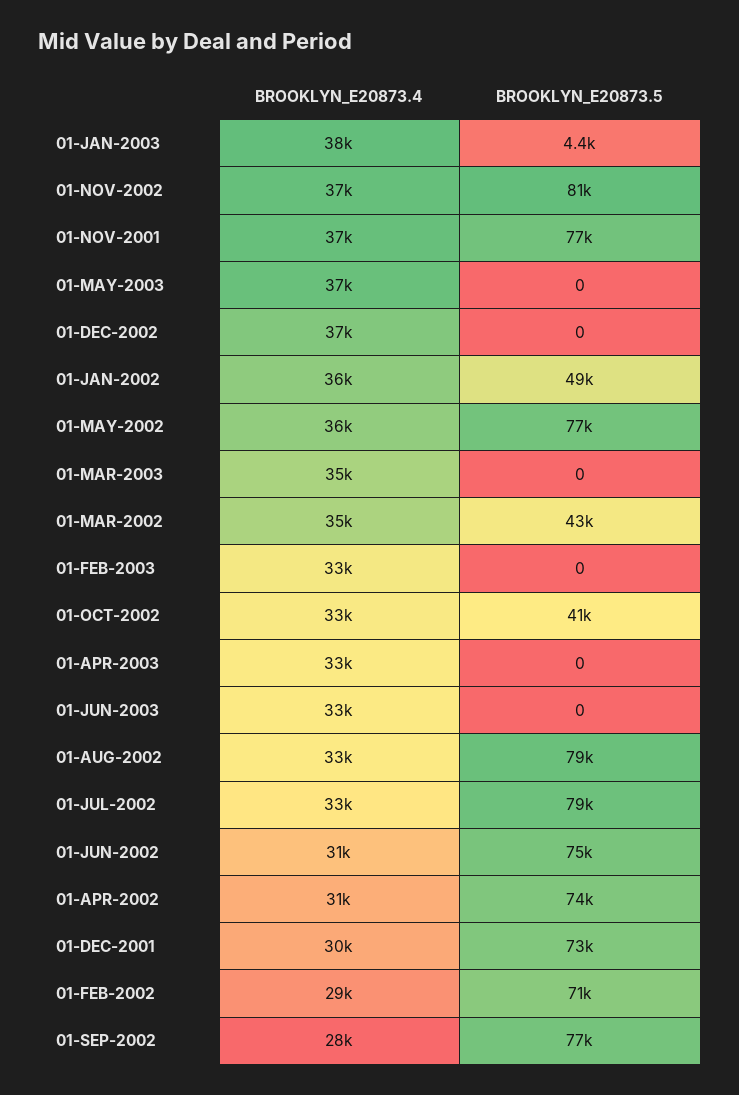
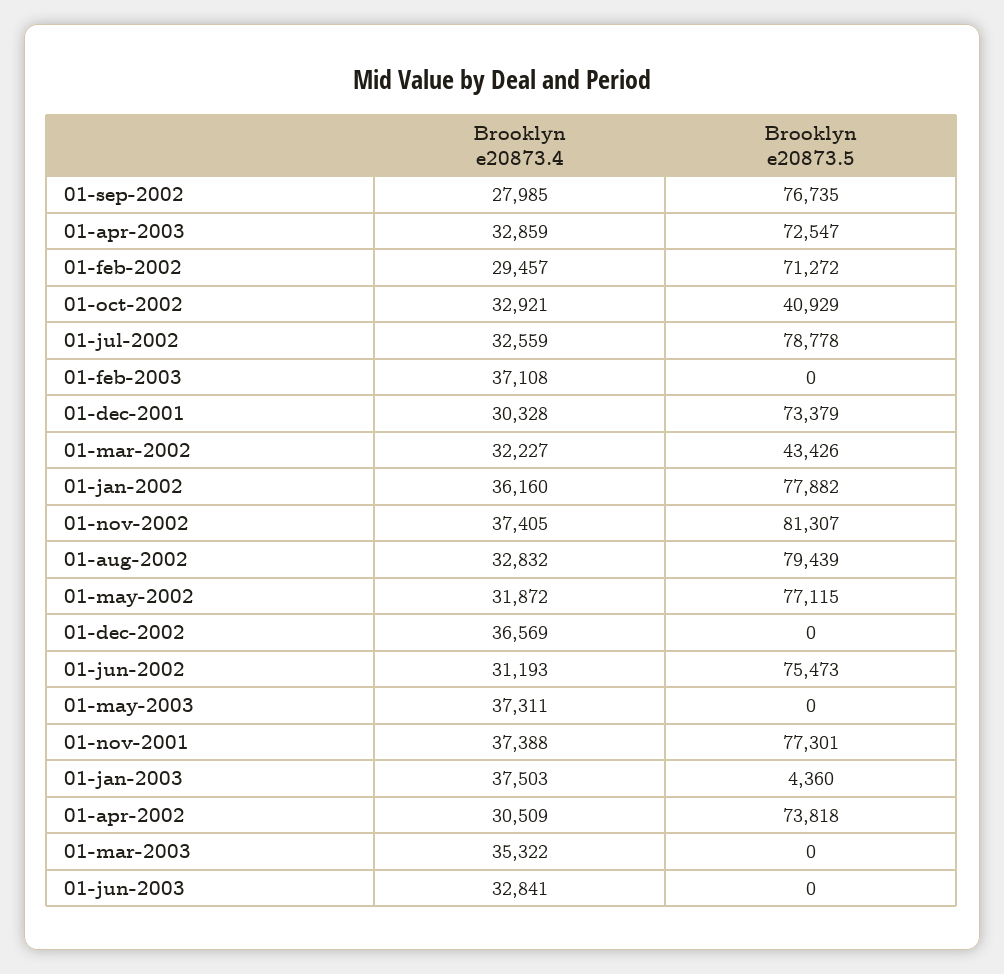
BROOKLYN_E20873.5, 01-JAN-2002: 49000 -> 77882
BROOKLYN_E20873.4, 01-MAY-2002: 36000 -> 31872
BROOKLYN_E20873.4, 01-MAR-2002: 35000 -> 32227
BROOKLYN_E20873.4, 01-FEB-2003: 33000 -> 37108
BROOKLYN_E20873.5, 01-APR-2003: 0 -> 72547

